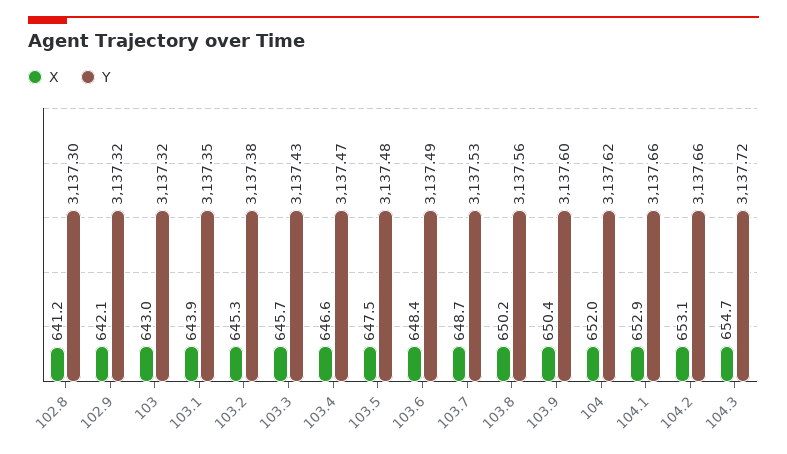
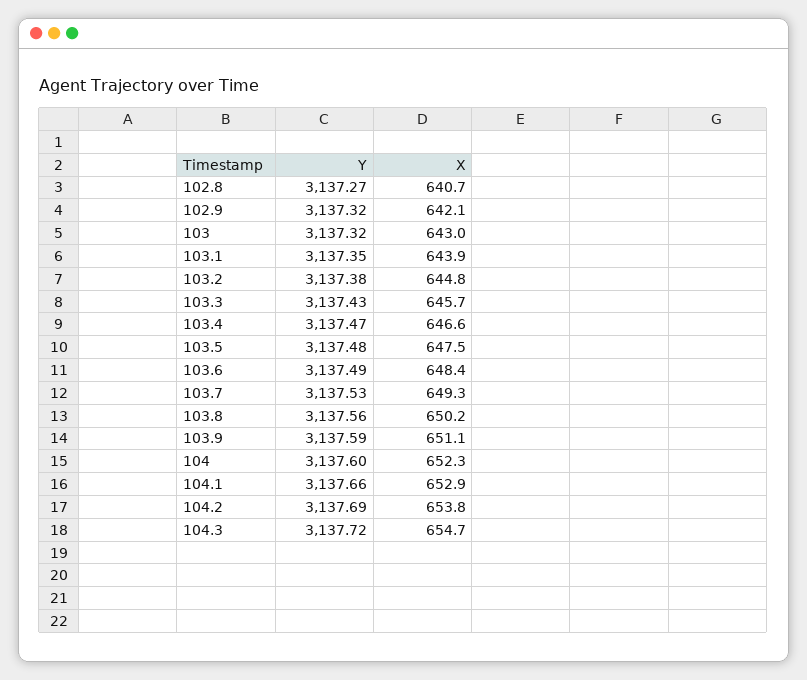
X, 102.8: 641.2 -> 640.7
Y, 102.8: 3137.3 -> 3137.27
X, 103.2: 645.3 -> 644.8
X, 103.7: 648.7 -> 649.3
X, 103.9: 650.4 -> 651.1
Y, 103.9: 3137.6 -> 3137.59
X, 104: 652 -> 652.3
Y, 104: 3137.62 -> 3137.6
X, 104.2: 653.1 -> 653.8
Y, 104.2: 3137.66 -> 3137.69

